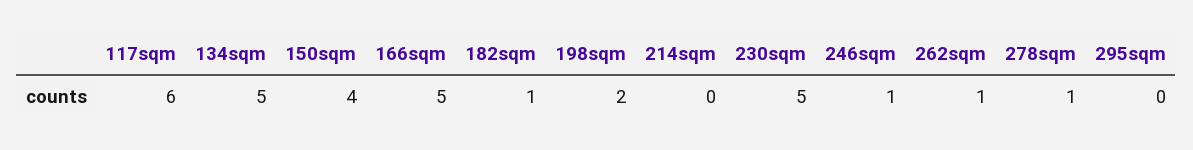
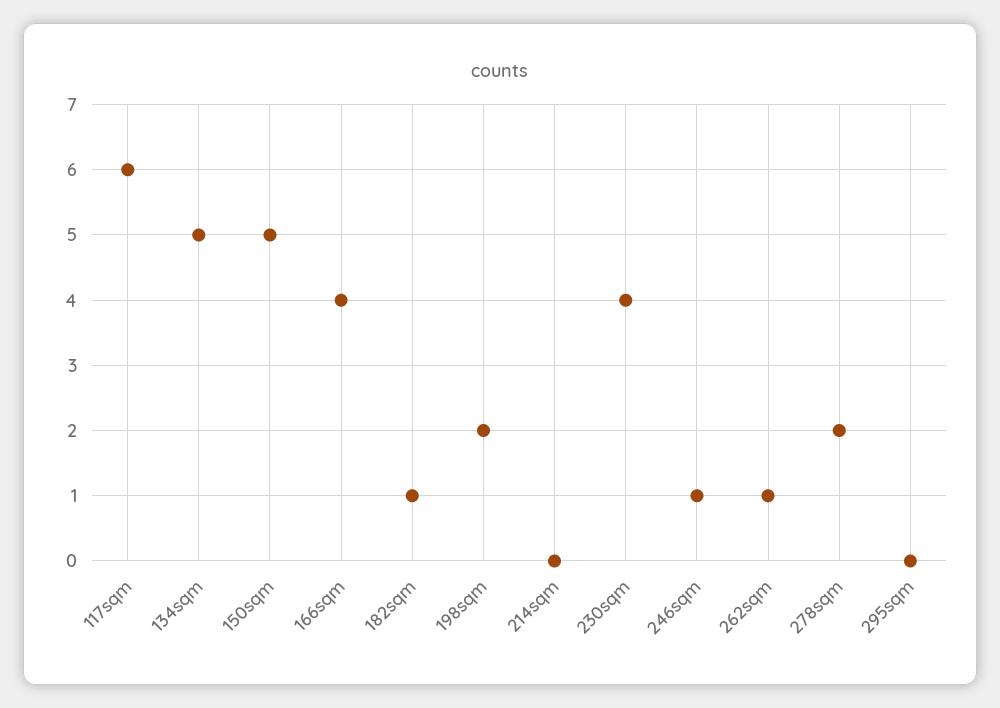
150sqm: 4 -> 5
166sqm: 5 -> 4
230sqm: 5 -> 4
278sqm: 1 -> 2

